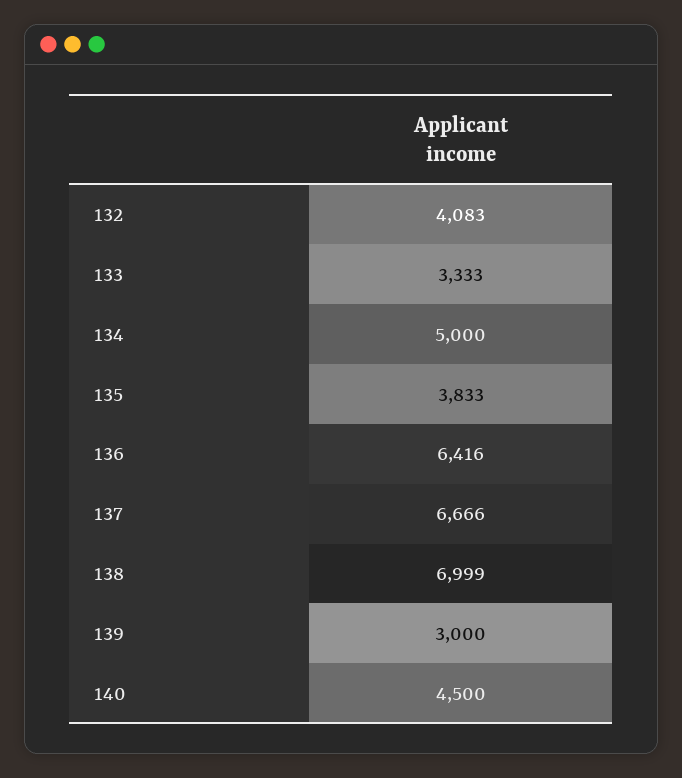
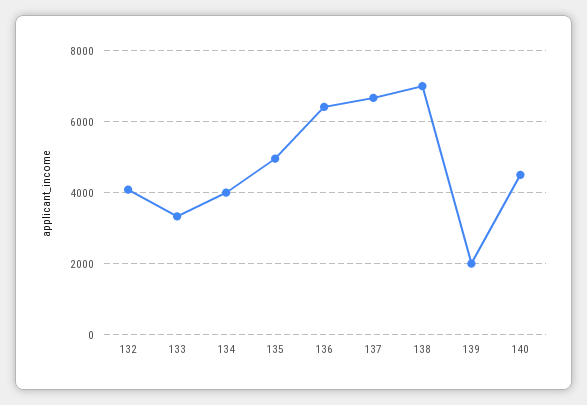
134: 5000 -> 4000
135: 3833 -> 5000
139: 3000 -> 2000

